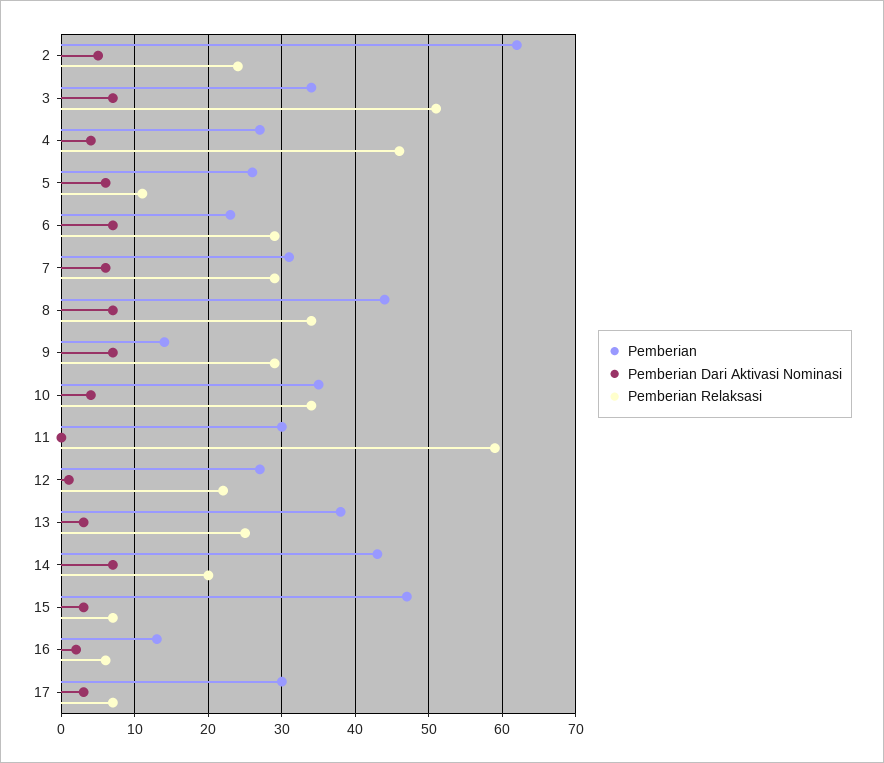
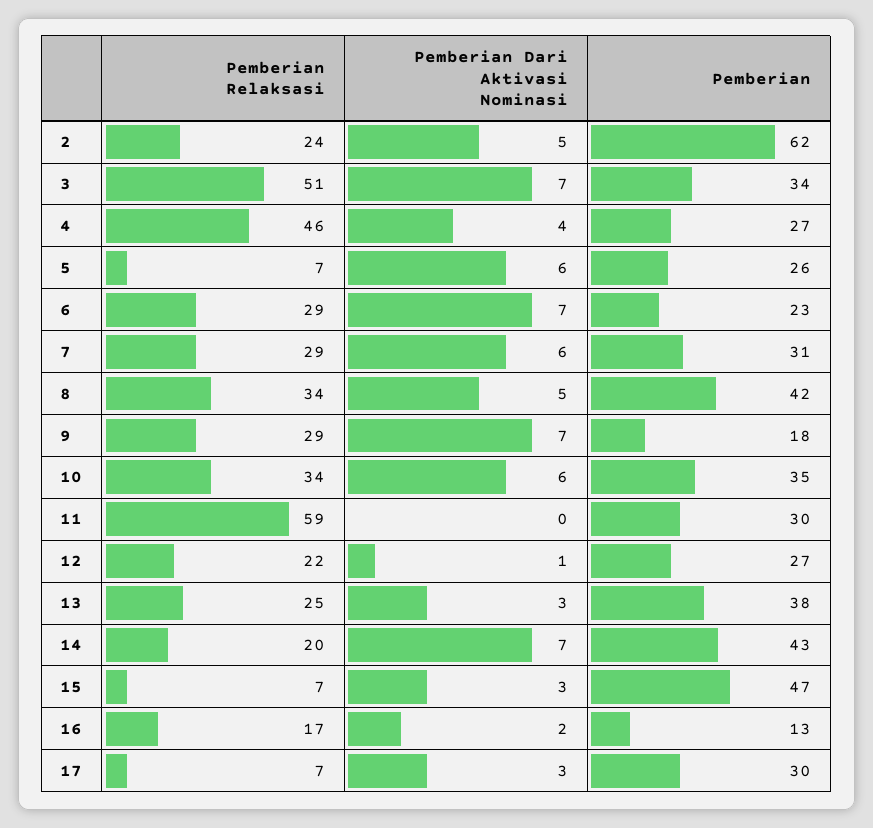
Pemberian Relaksasi, 5: 11 -> 7
Pemberian, 8: 44 -> 42
Pemberian Dari Aktivasi Nominasi, 8: 7 -> 5
Pemberian, 9: 14 -> 18
Pemberian Dari Aktivasi Nominasi, 10: 4 -> 6
Pemberian Relaksasi, 16: 6 -> 17

